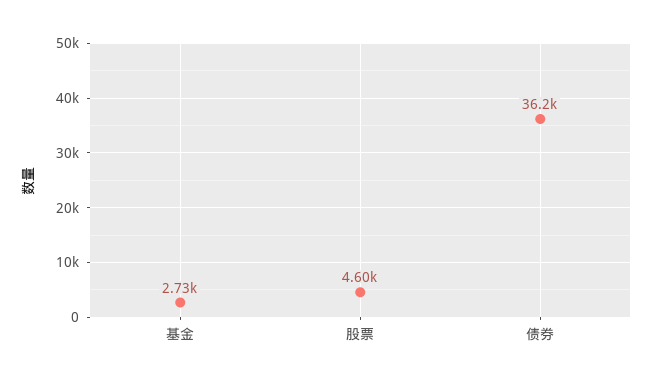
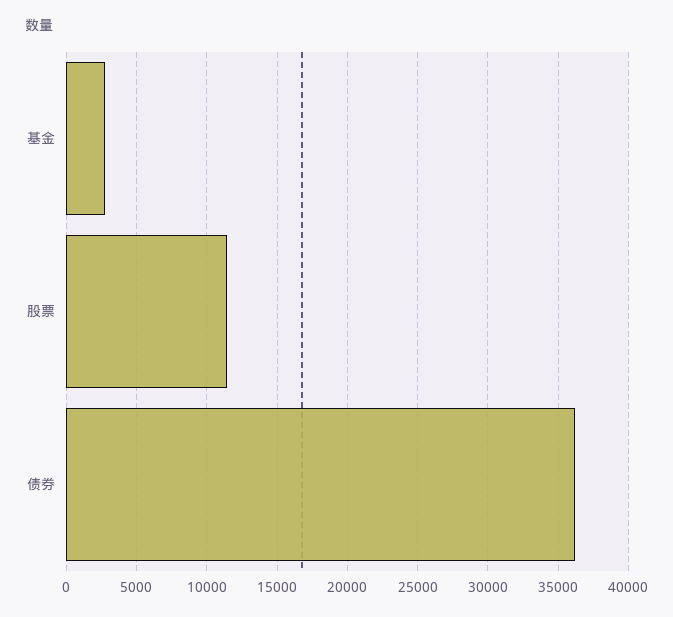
股票: 4600 -> 11500

